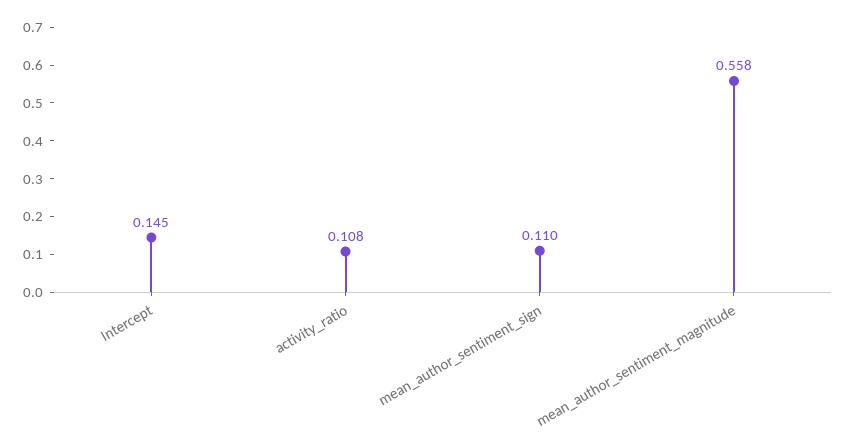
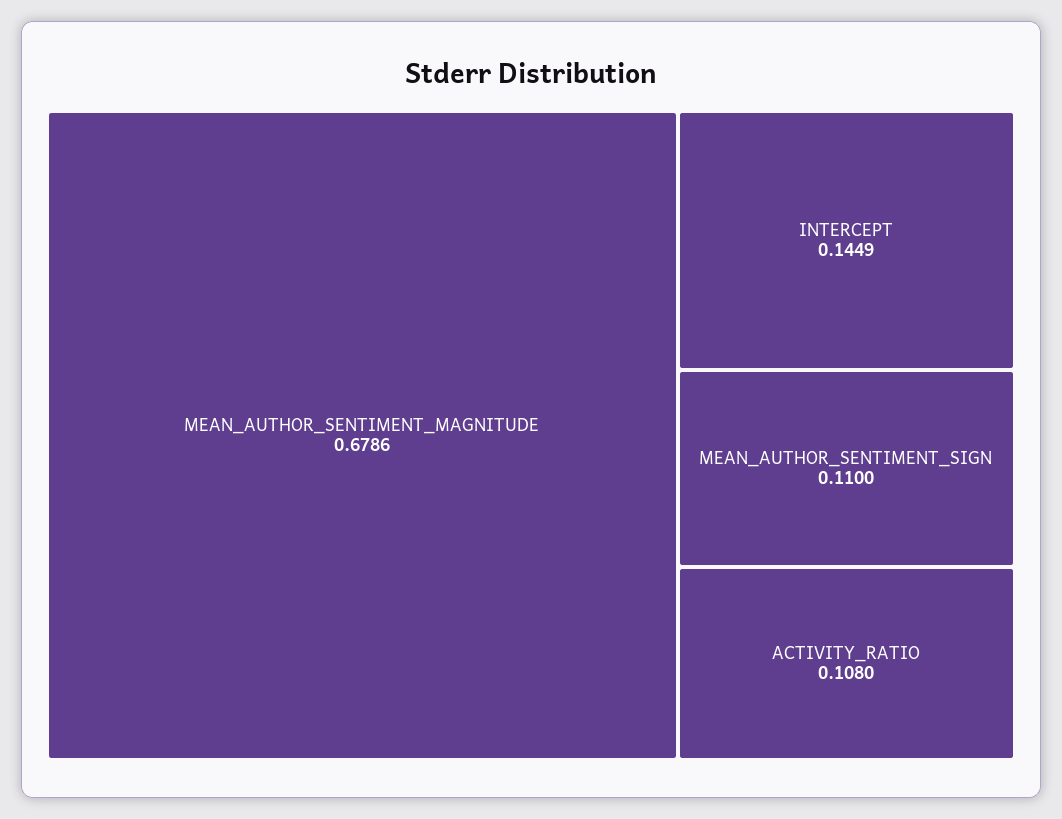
mean_author_sentiment_magnitude: 0.558 -> 0.6786

